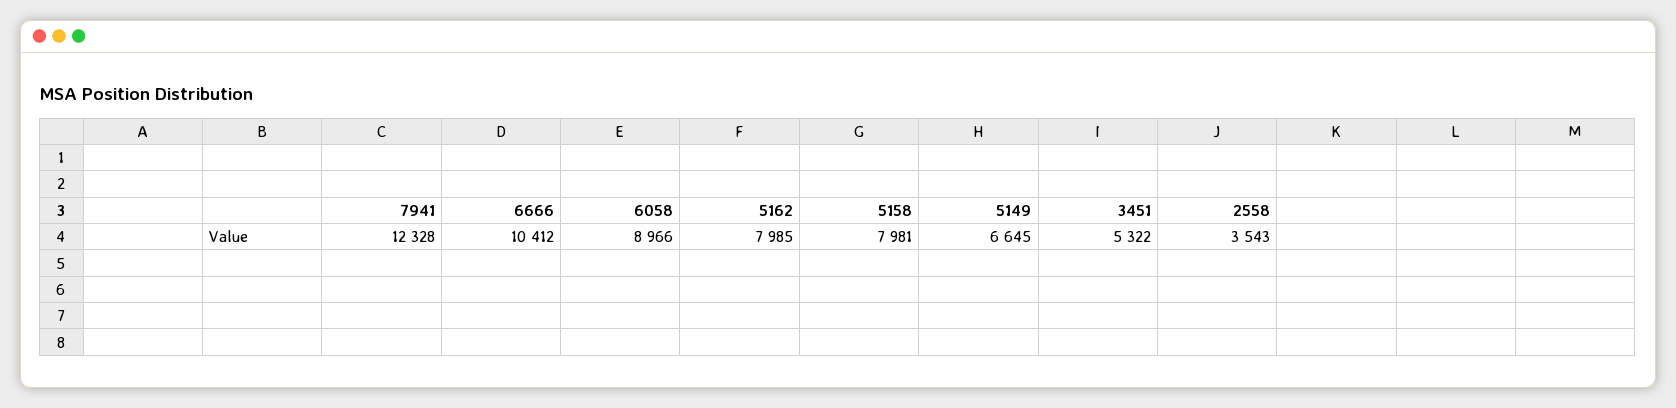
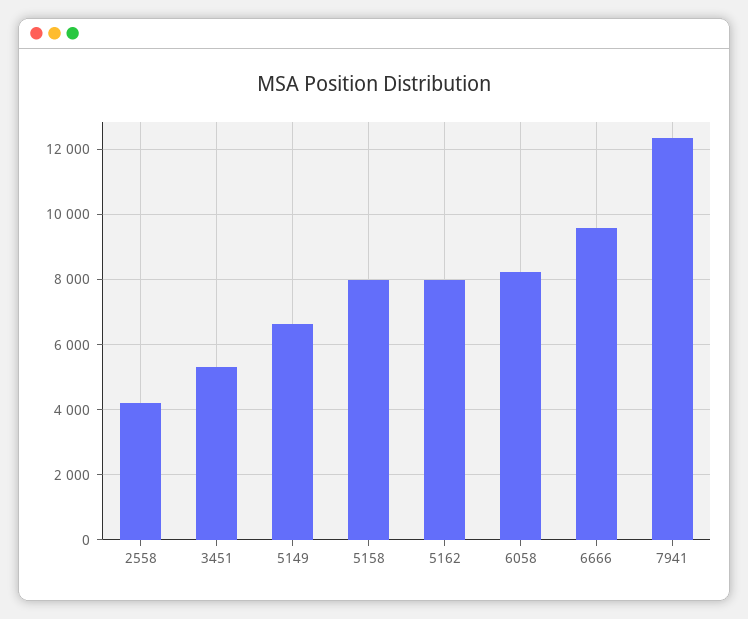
6666: 10412 -> 9600
6058: 8966 -> 8200
2558: 3543 -> 4200

